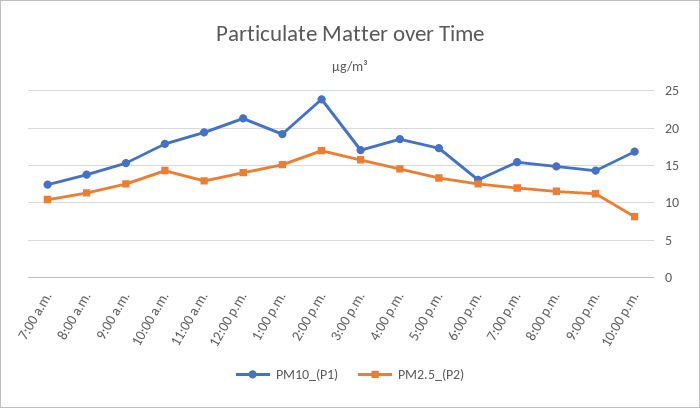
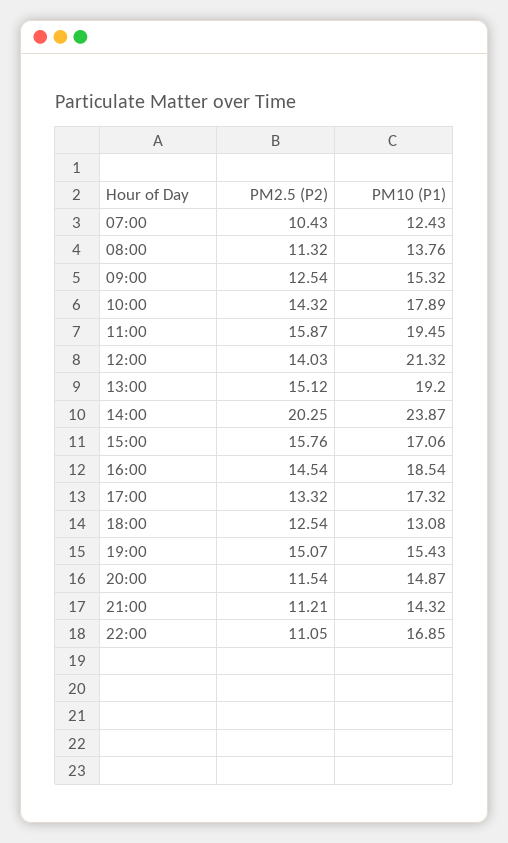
PM2.5_(P2), 11:00 a.m.: 13 -> 15.87
PM2.5_(P2), 2:00 p.m.: 17 -> 20.25
PM2.5_(P2), 7:00 p.m.: 12 -> 15.07
PM2.5_(P2), 10:00 p.m.: 8 -> 11.05

